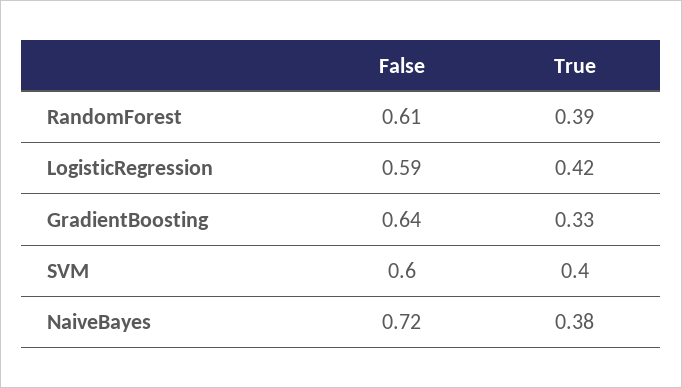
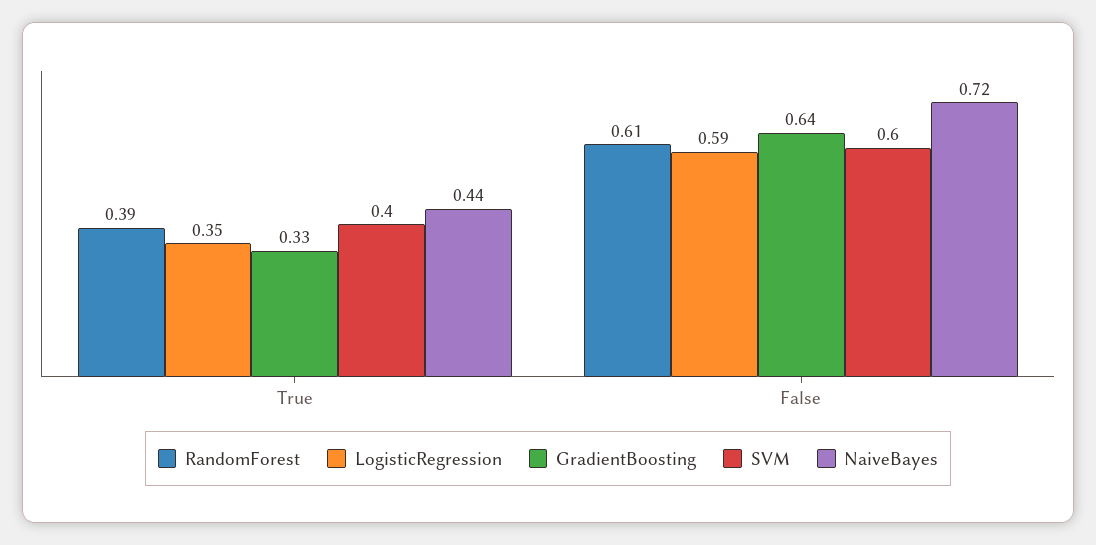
LogisticRegression, True: 0.42 -> 0.35
NaiveBayes, True: 0.38 -> 0.44

